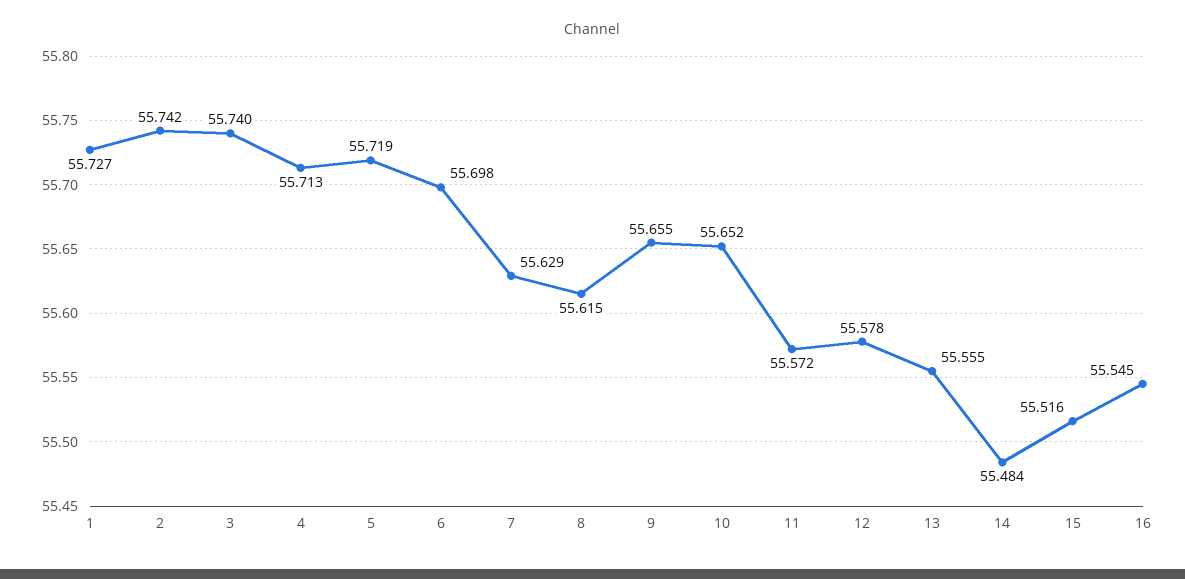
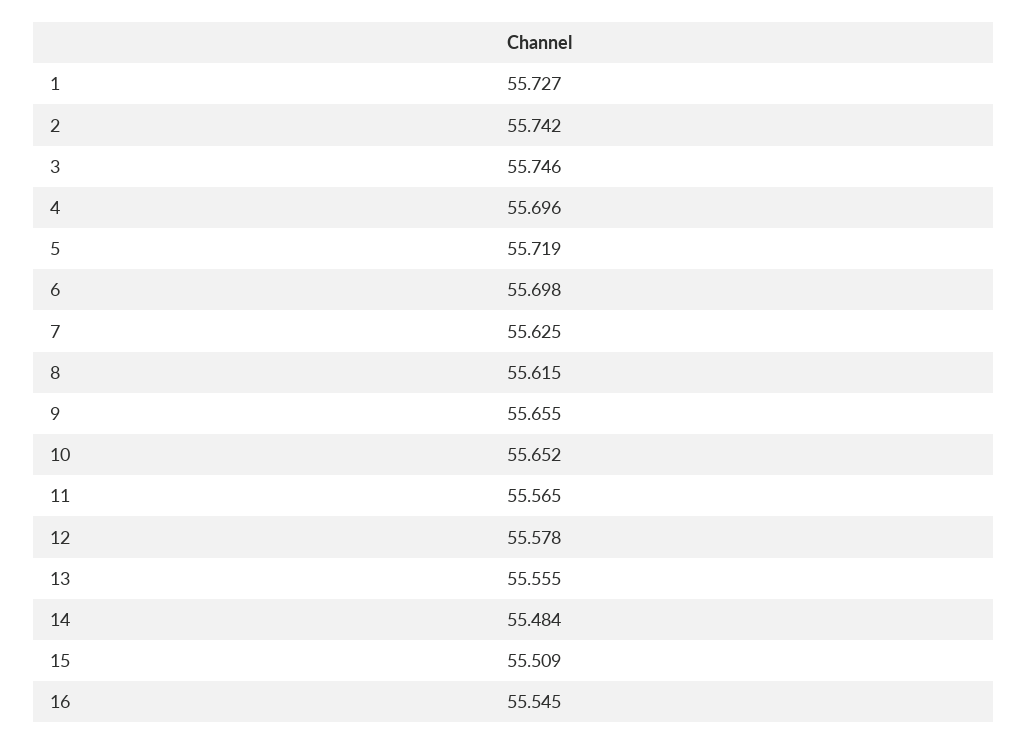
3: 55.74 -> 55.746
4: 55.713 -> 55.696
7: 55.629 -> 55.625
11: 55.572 -> 55.565
15: 55.516 -> 55.509

